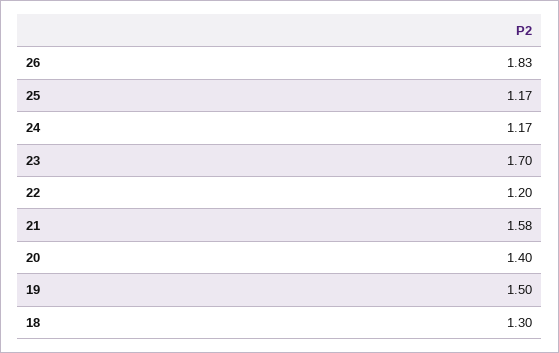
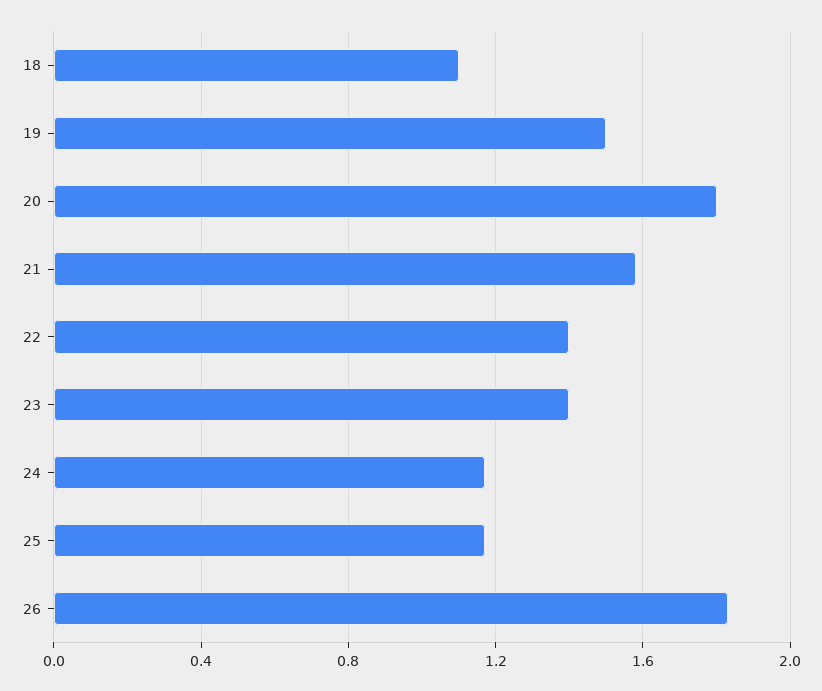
23: 1.7 -> 1.4
22: 1.2 -> 1.4
20: 1.4 -> 1.8
18: 1.3 -> 1.1

